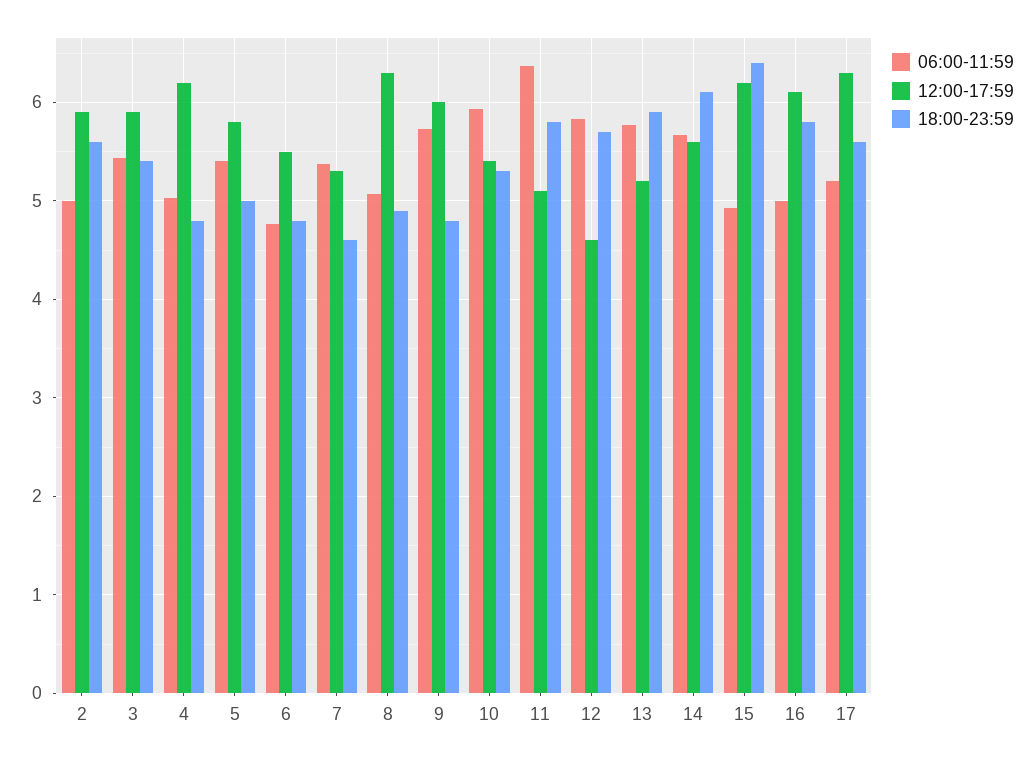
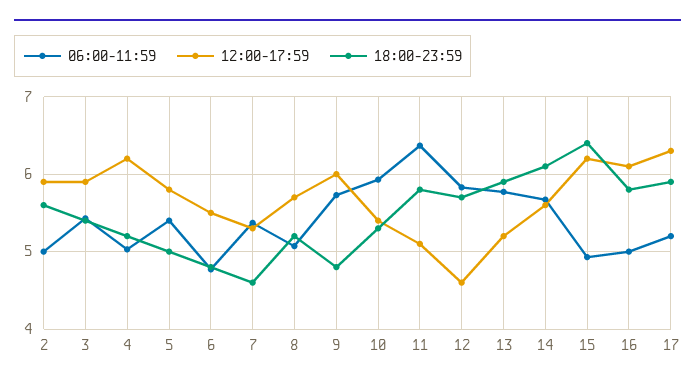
18:00-23:59, 4: 4.8 -> 5.2
12:00-17:59, 8: 6.3 -> 5.7
18:00-23:59, 8: 4.9 -> 5.2
18:00-23:59, 17: 5.6 -> 5.9

